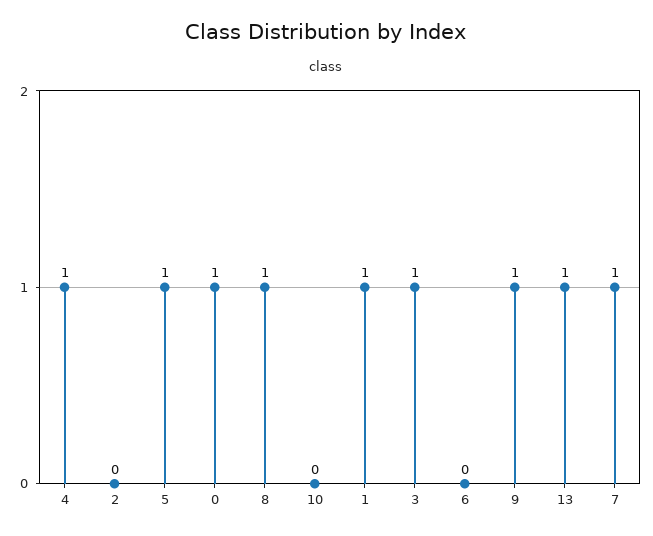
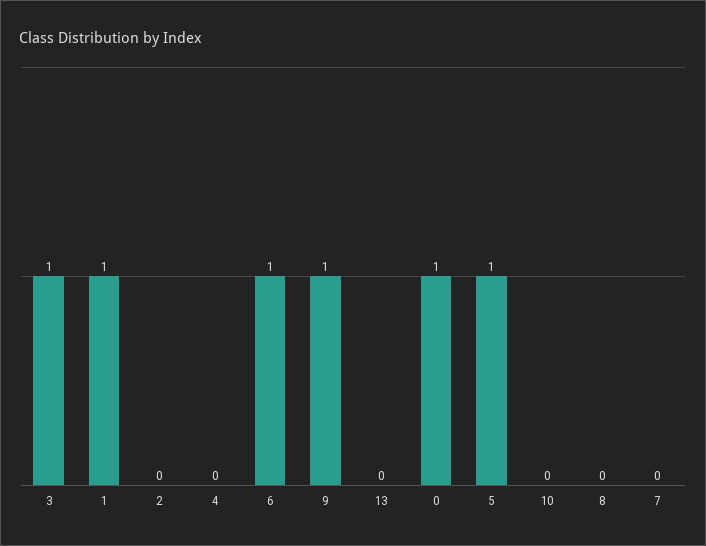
4: 1 -> 0
8: 1 -> 0
6: 0 -> 1
13: 1 -> 0
7: 1 -> 0

